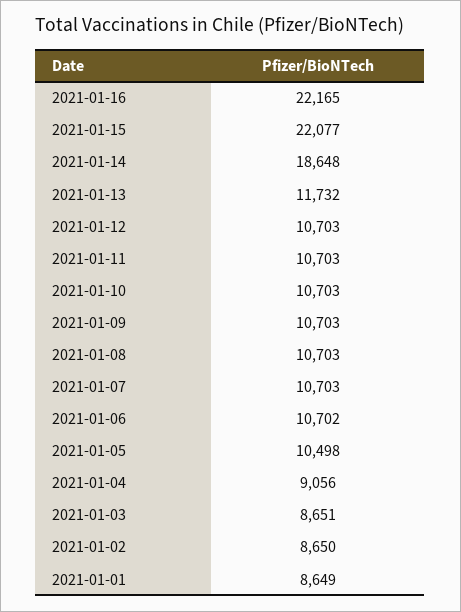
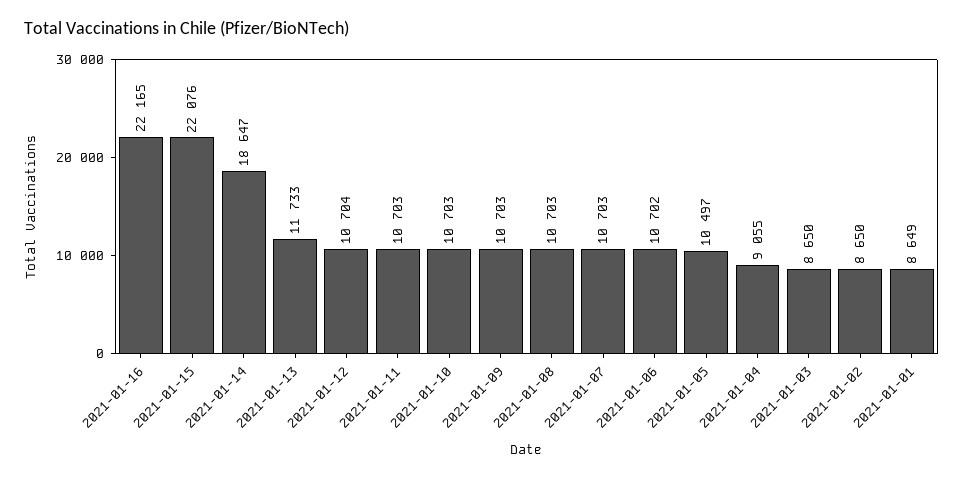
2021-01-15: 22077 -> 22076
2021-01-14: 18648 -> 18647
2021-01-13: 11732 -> 11733
2021-01-12: 10703 -> 10704
2021-01-05: 10498 -> 10497
2021-01-04: 9056 -> 9055
2021-01-03: 8651 -> 8650

